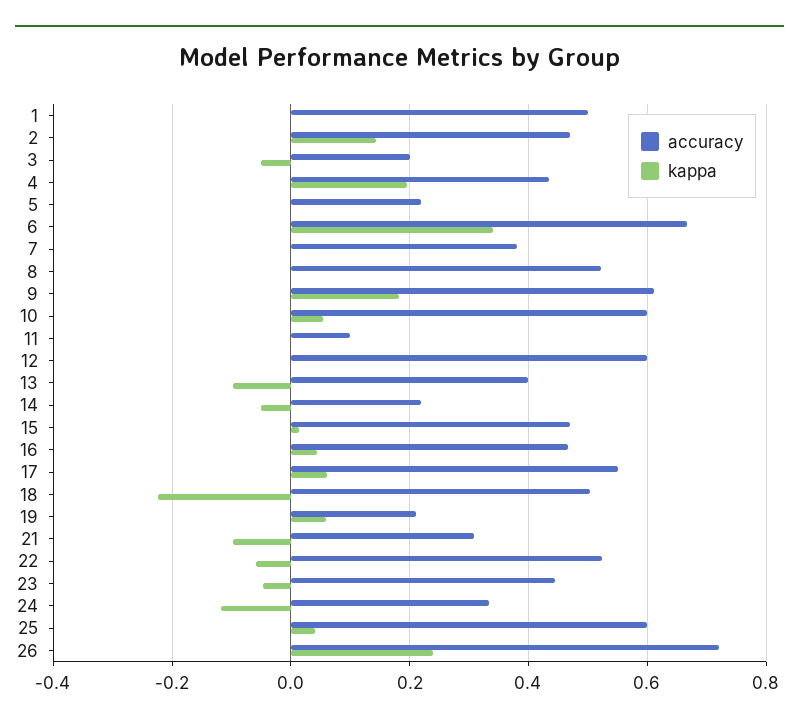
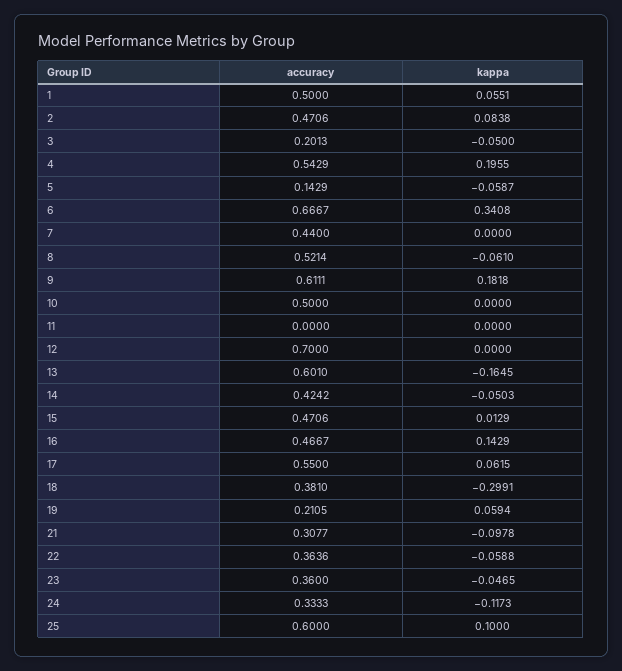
kappa, 1: 0 -> 0.0551
kappa, 2: 0.14 -> 0.0838
accuracy, 4: 0.44 -> 0.5429
accuracy, 5: 0.22 -> 0.1429
kappa, 5: 0 -> -0.0587
accuracy, 7: 0.38 -> 0.44
kappa, 8: 0 -> -0.061
accuracy, 10: 0.6 -> 0.5
kappa, 10: 0.06 -> 0
accuracy, 11: 0.1 -> 0
accuracy, 12: 0.6 -> 0.7
accuracy, 13: 0.4 -> 0.601
kappa, 13: -0.1 -> -0.1645
accuracy, 14: 0.22 -> 0.4242
kappa, 16: 0.04 -> 0.1429
accuracy, 18: 0.5 -> 0.381
kappa, 18: -0.22 -> -0.2991
accuracy, 22: 0.52 -> 0.3636
accuracy, 23: 0.44 -> 0.36
kappa, 25: 0.04 -> 0.1
accuracy, 26: 0.72 -> none
kappa, 26: 0.24 -> none

